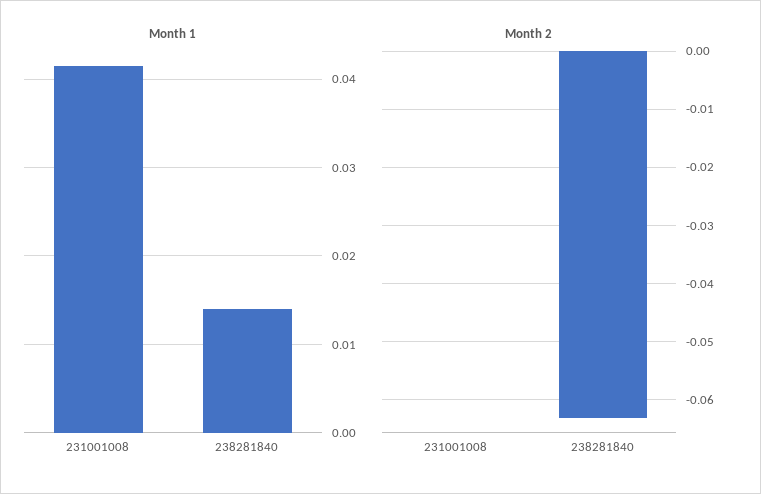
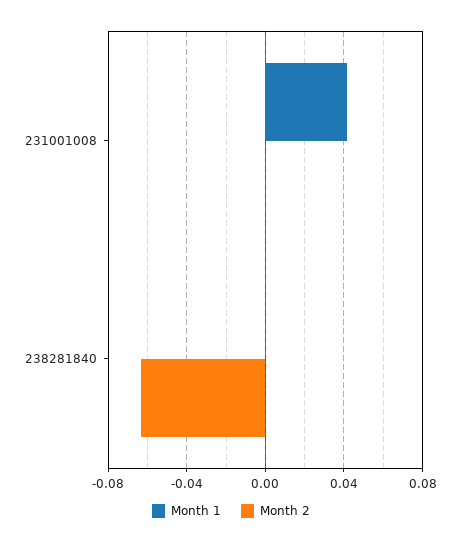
Month 1, 238281840: 0.014 -> 0

